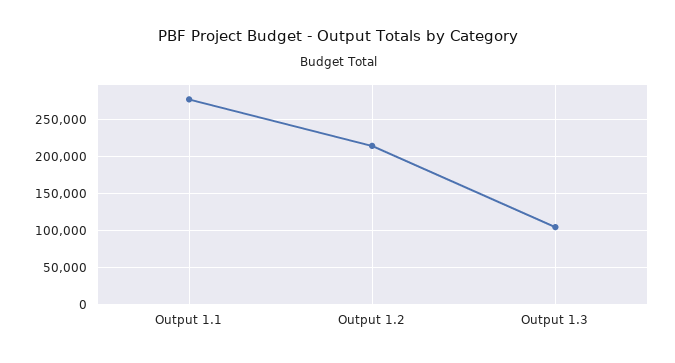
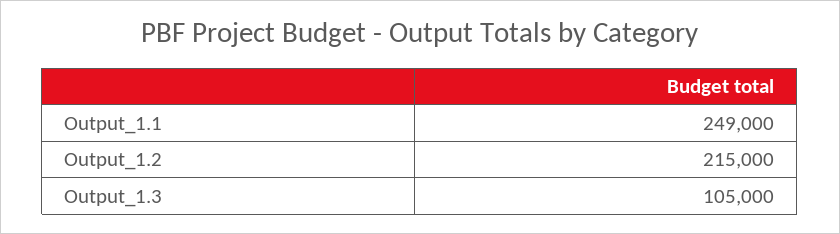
Output 1.1: 280000 -> 249000

